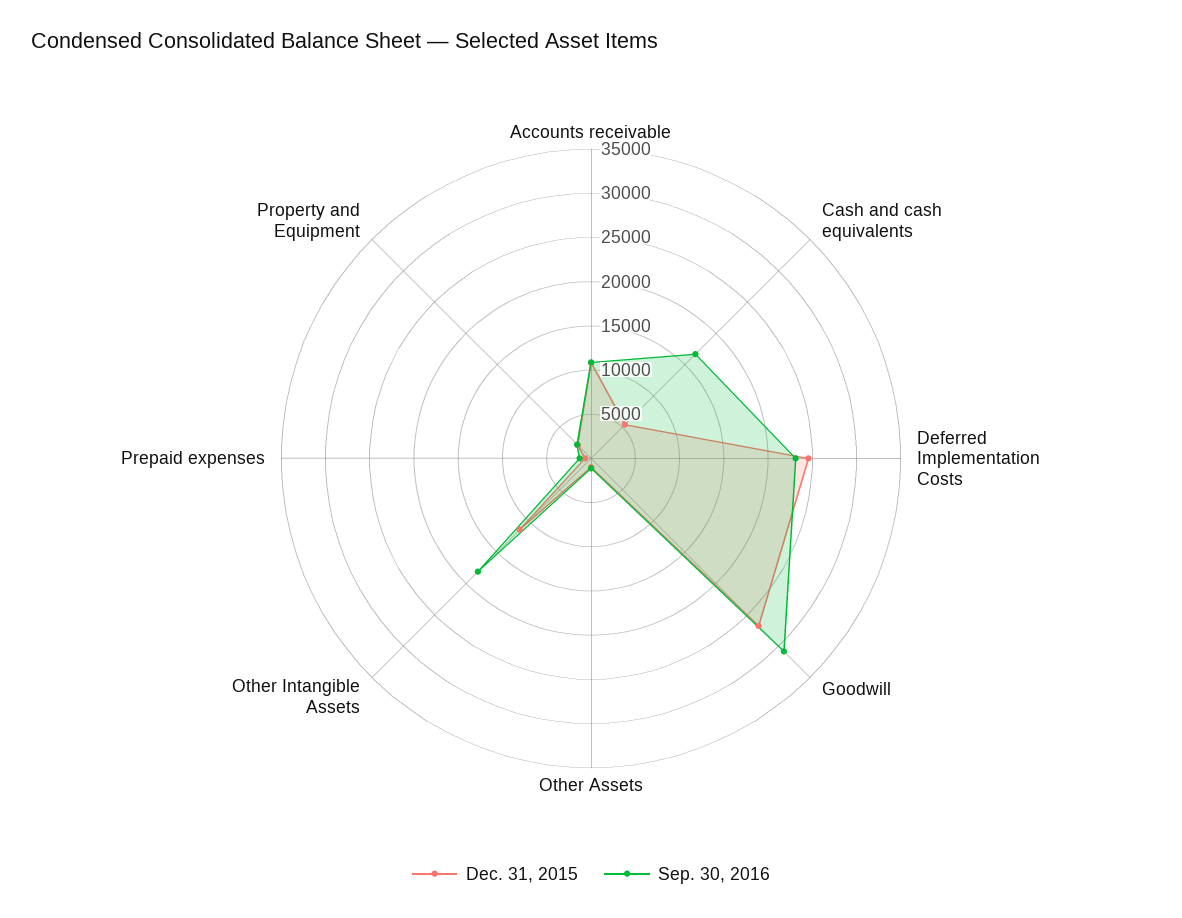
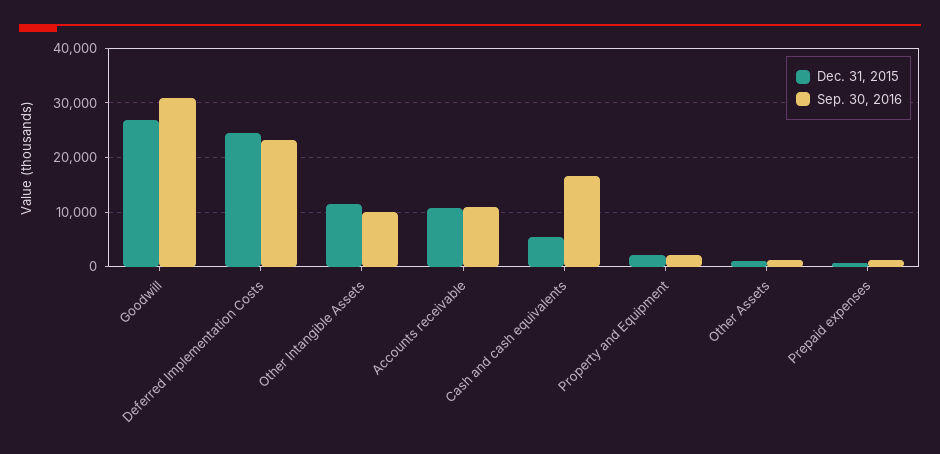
Sep. 30, 2016, Other Intangible Assets: 18000 -> 10000

